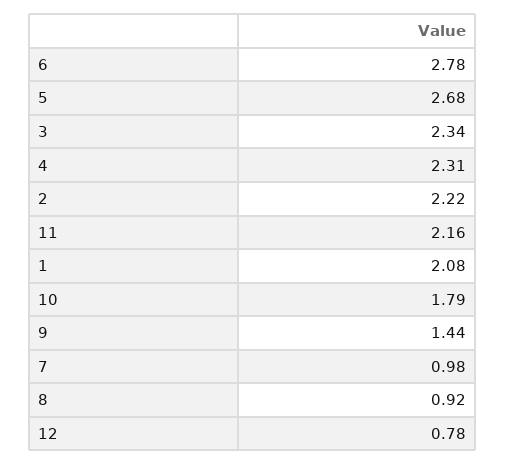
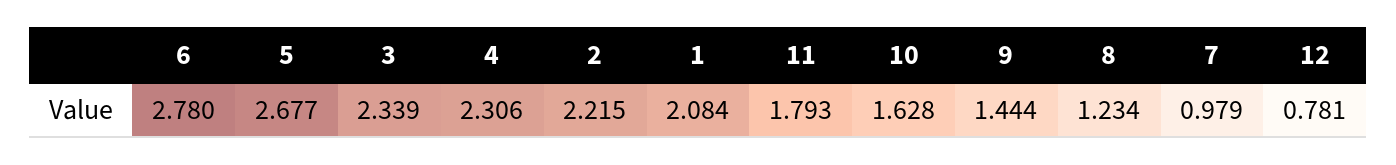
11: 2.16 -> 1.793
10: 1.79 -> 1.628
8: 0.92 -> 1.234

